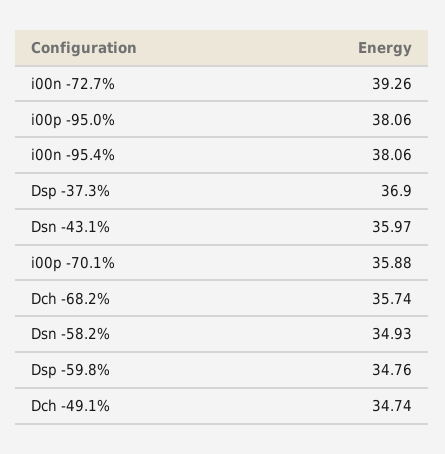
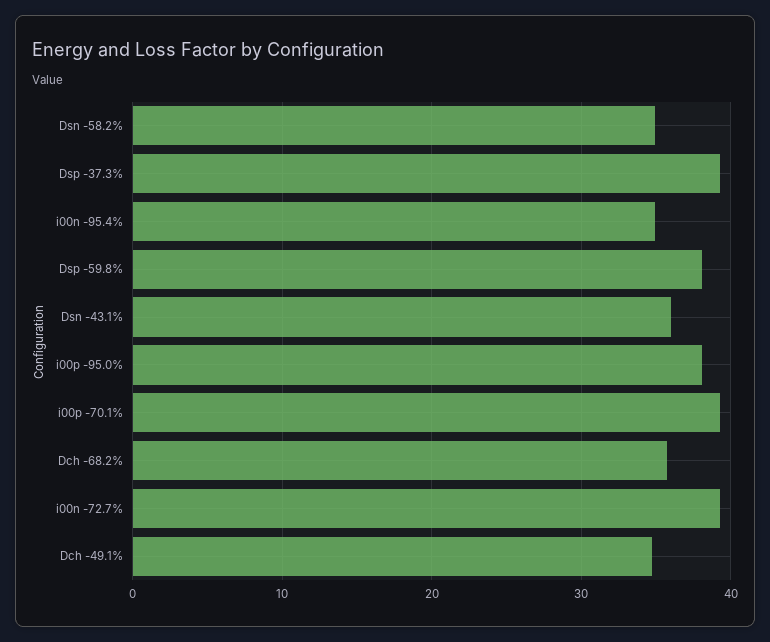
i00n -95.4%: 38.06 -> 35
Dsp -37.3%: 36.9 -> 39
i00p -70.1%: 35.88 -> 39
Dsp -59.8%: 34.76 -> 38

